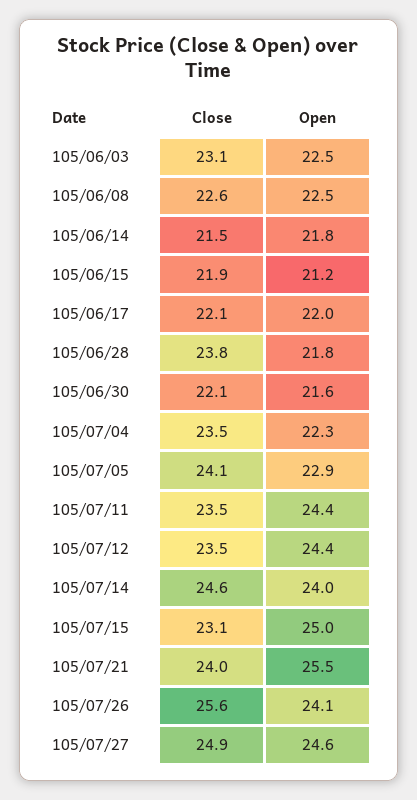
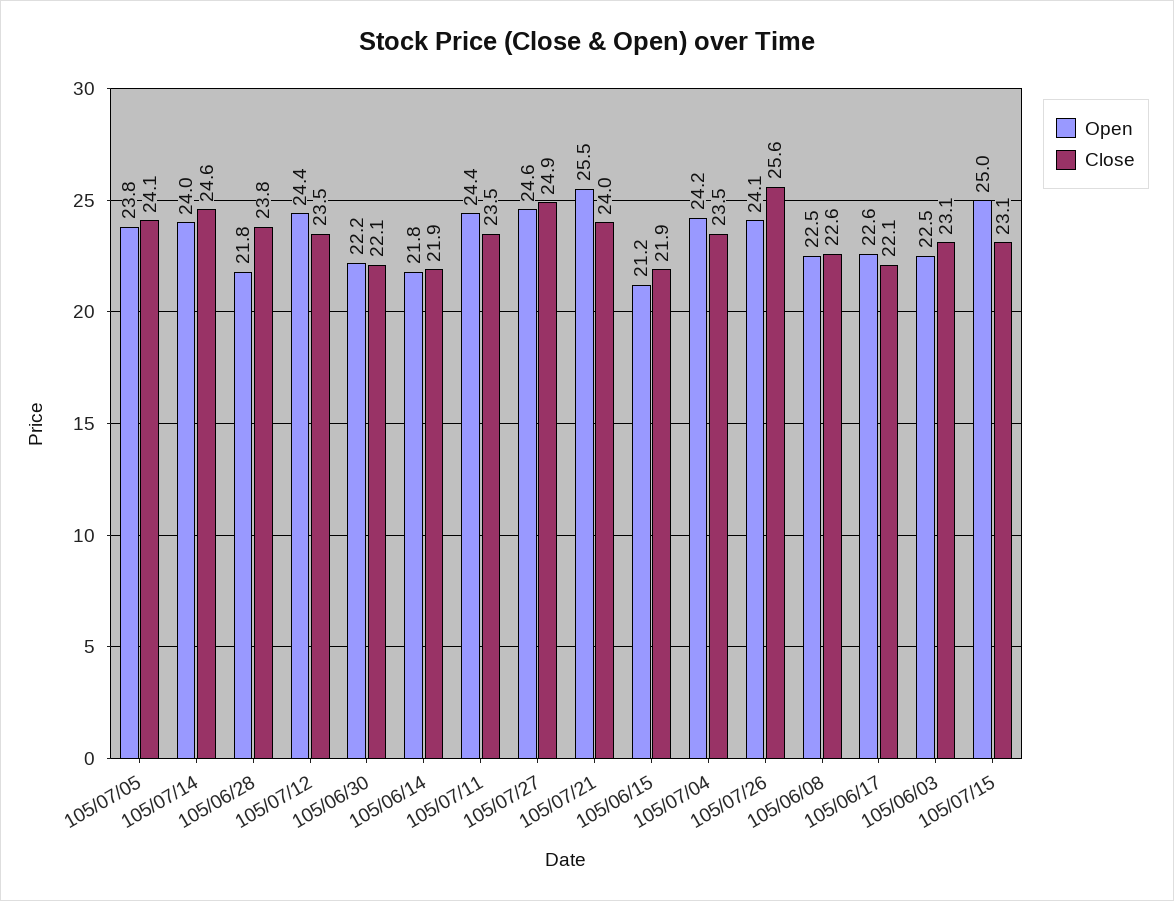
Close, 105/06/14: 21.5 -> 21.9
Open, 105/06/17: 22 -> 22.6
Open, 105/06/30: 21.6 -> 22.2
Open, 105/07/04: 22.3 -> 24.2
Open, 105/07/05: 22.9 -> 23.8

